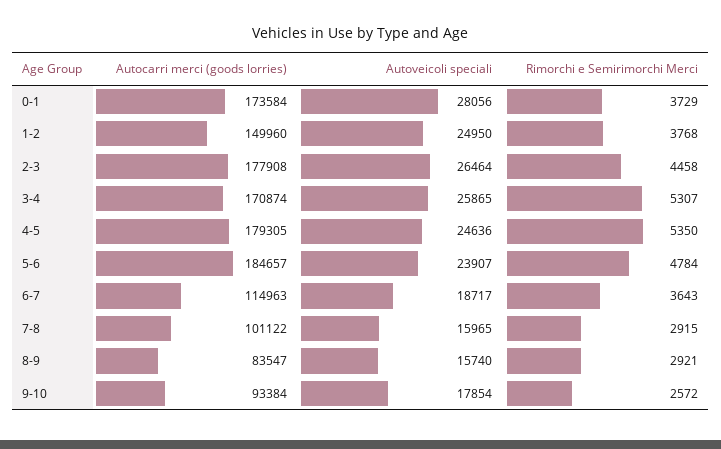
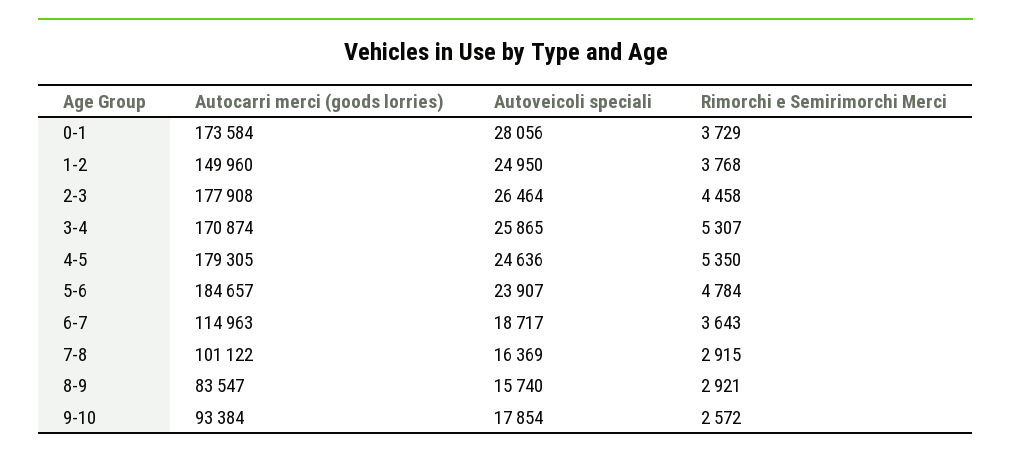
Autoveicoli speciali, 7-8: 15965 -> 16369

